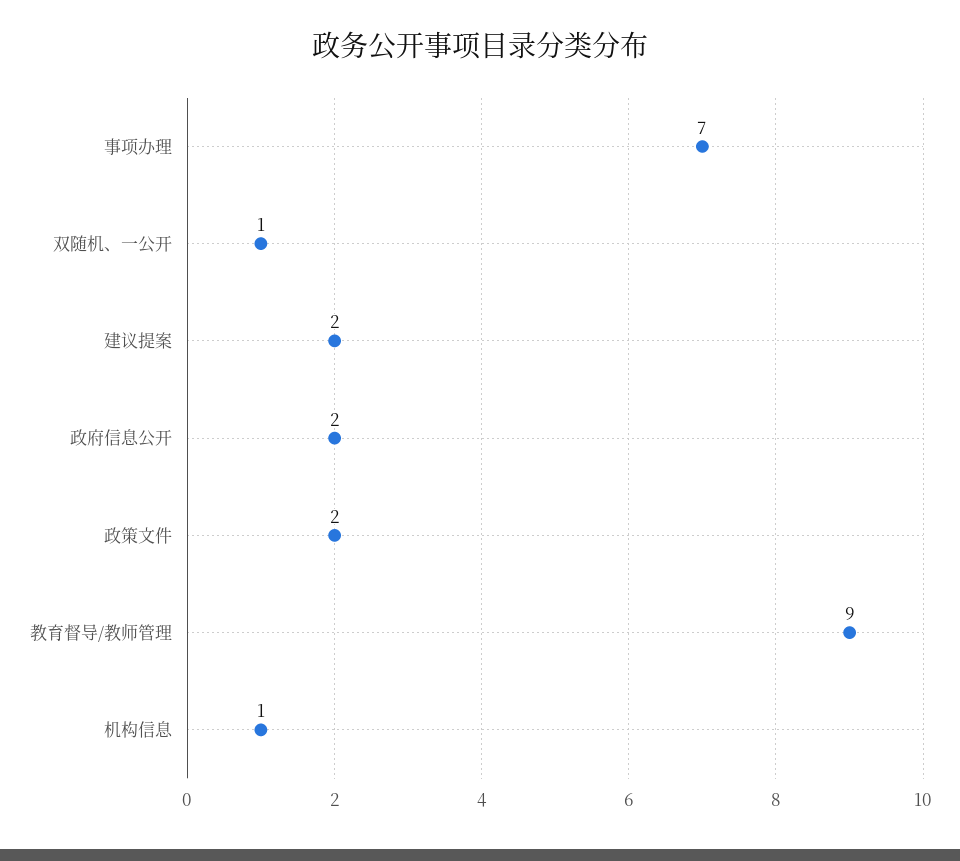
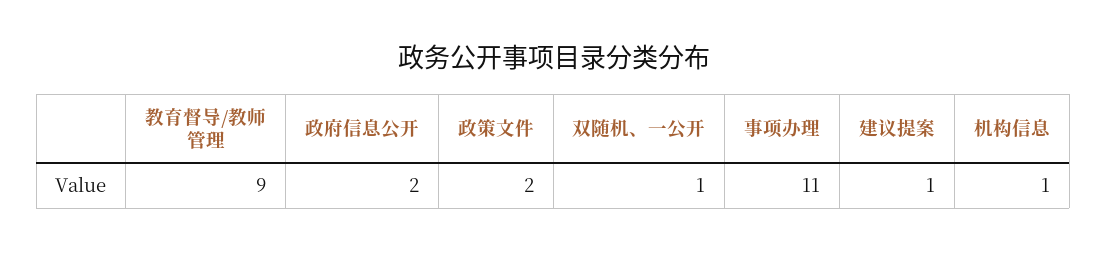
事项办理: 7 -> 11
建议提案: 2 -> 1

